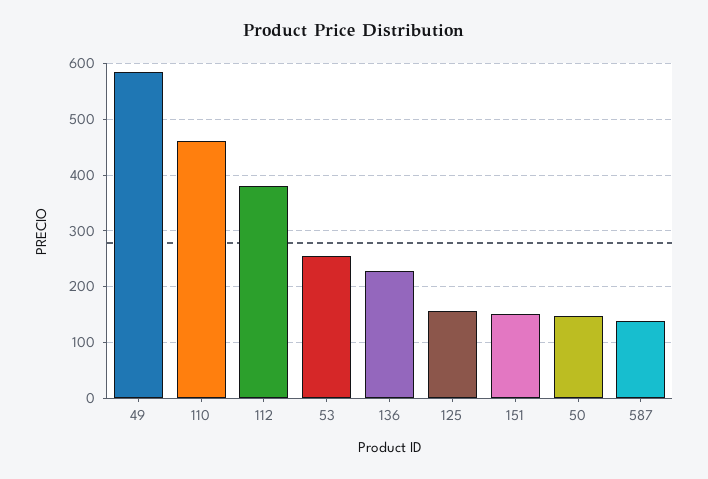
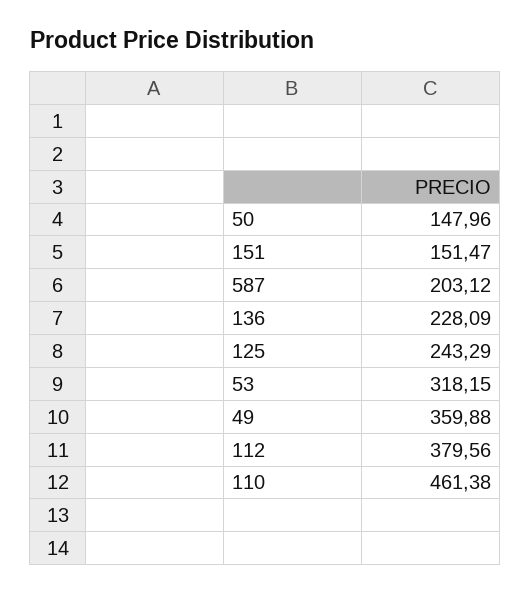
49: 580 -> 359.88
53: 260 -> 318.15
125: 160 -> 243.29
587: 140 -> 203.12

